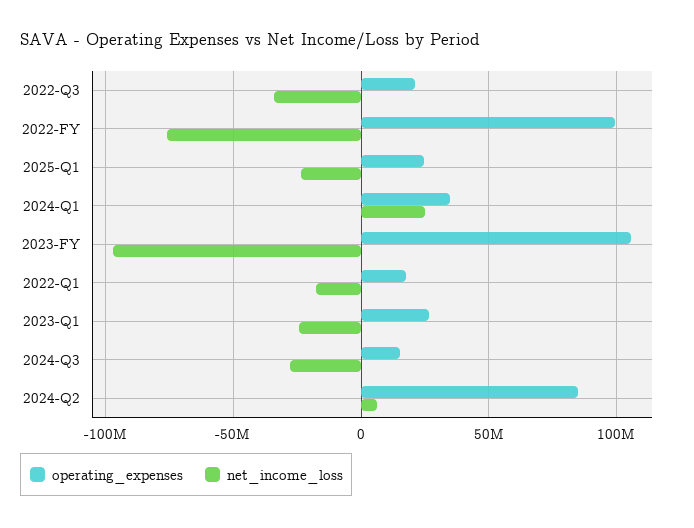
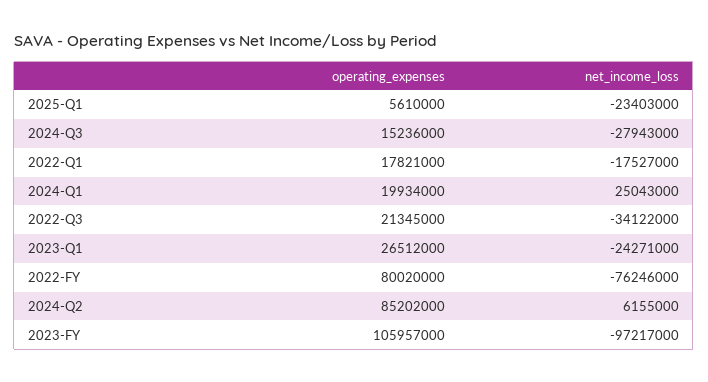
operating_expenses, 2022-FY: 100000000 -> 80020000
operating_expenses, 2025-Q1: 25000000 -> 5610000
operating_expenses, 2024-Q1: 35000000 -> 19934000

